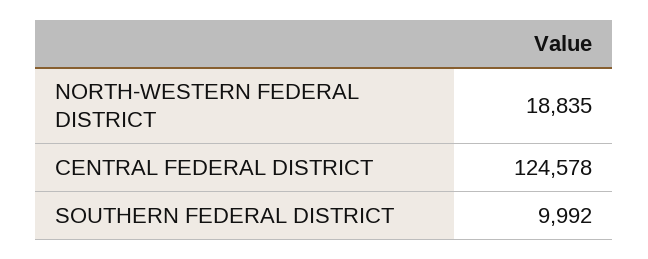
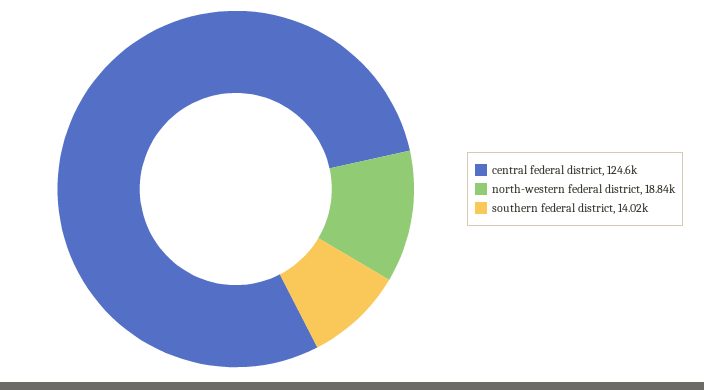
SOUTHERN FEDERAL DISTRICT: 9992 -> 14020

